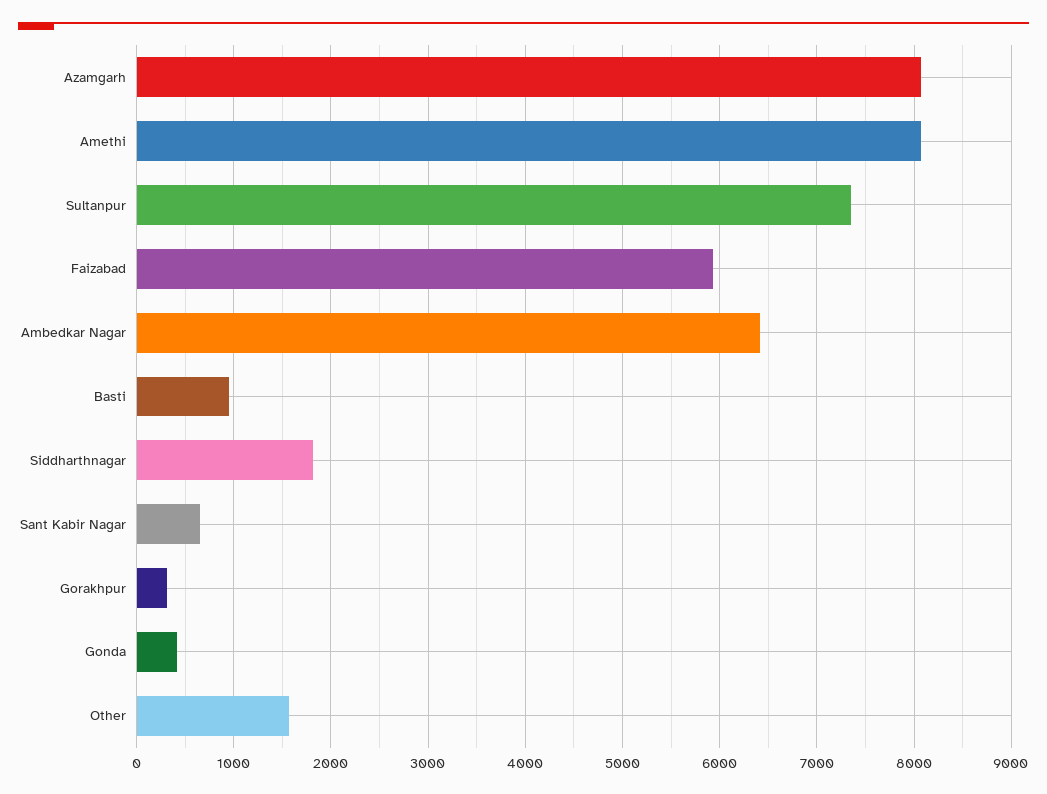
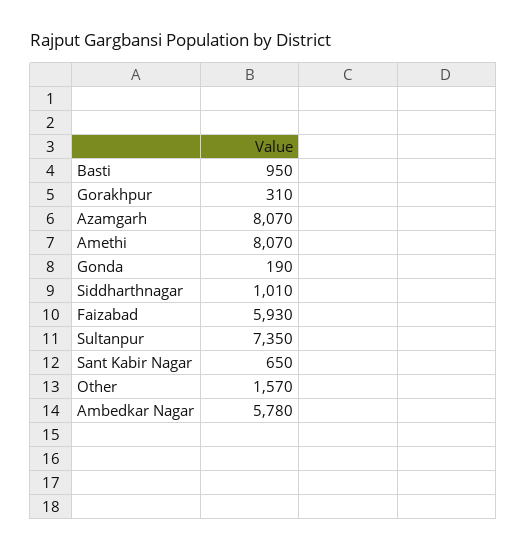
Ambedkar Nagar: 6400 -> 5780
Siddharthnagar: 1800 -> 1010
Gonda: 400 -> 190

